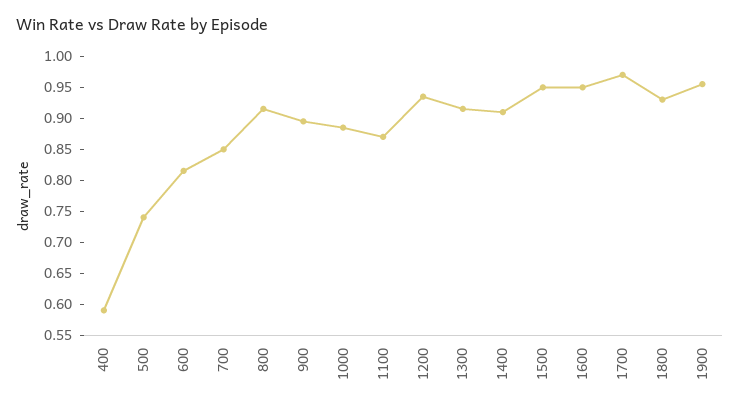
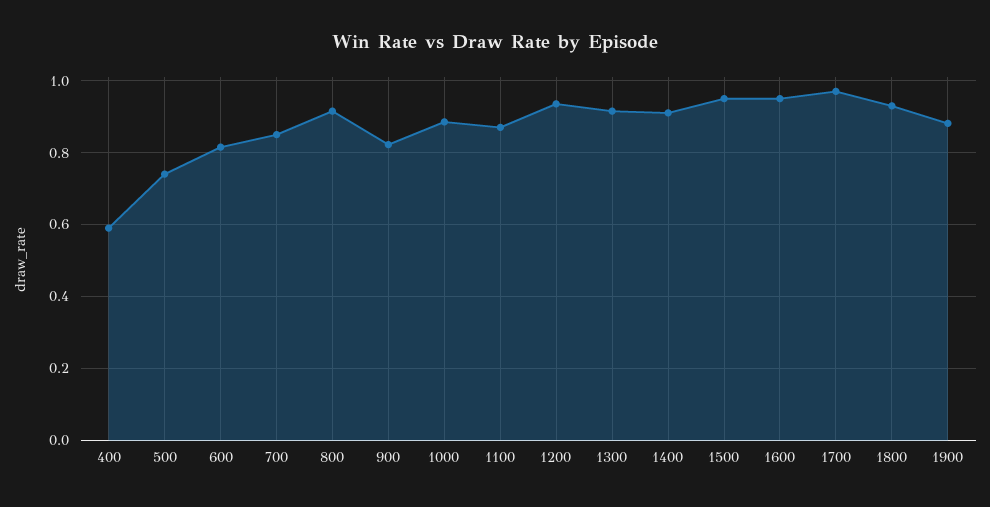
900: 0.9 -> 0.82
1900: 0.95 -> 0.88

